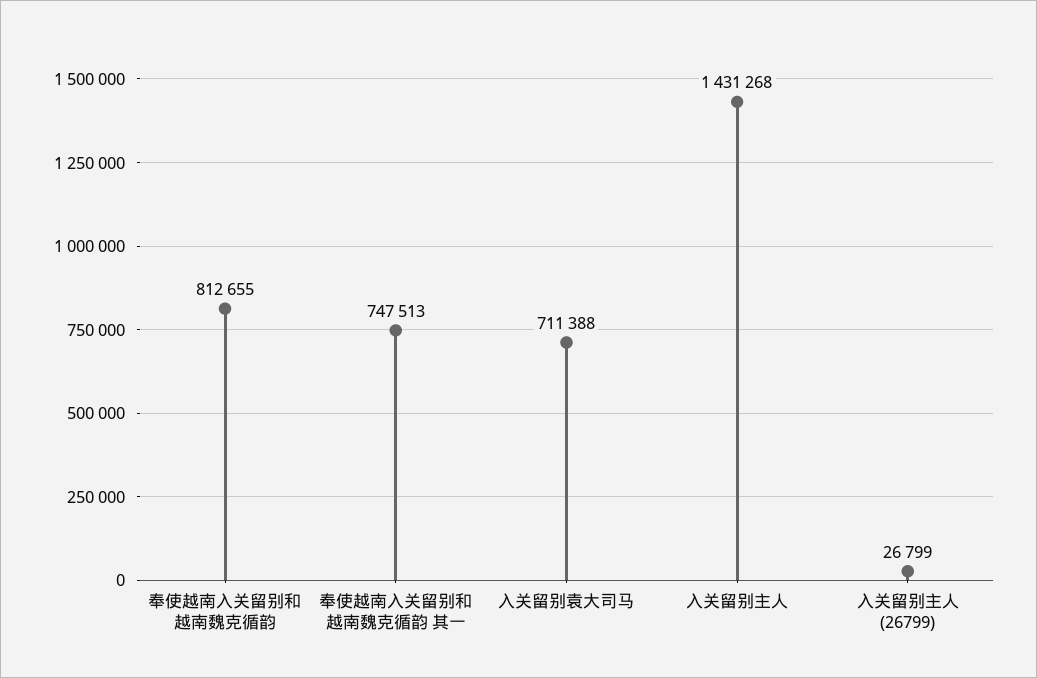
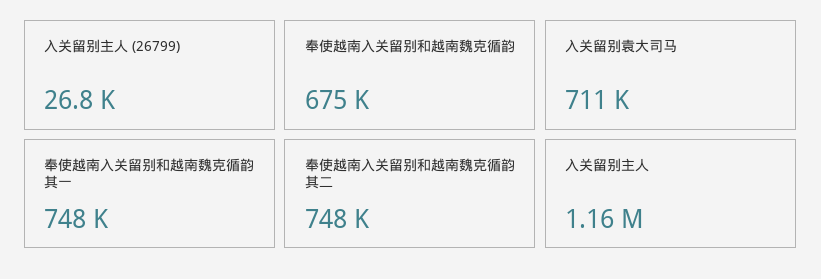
奉使越南入关留别和越南魏克循韵: 812655 -> 675000
入关留别主人: 1431268 -> 1160000
奉使越南入关留别和越南魏克循韵 其二: none -> 748000

